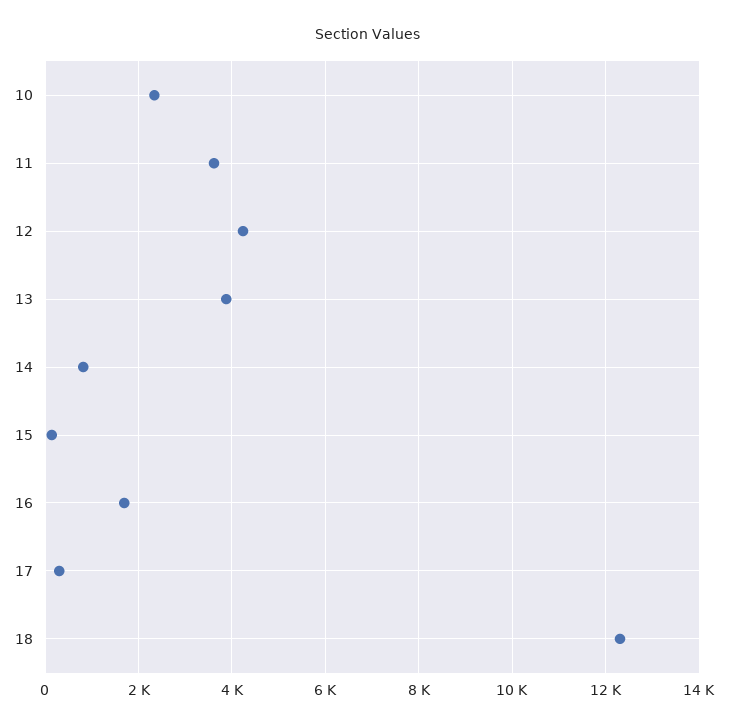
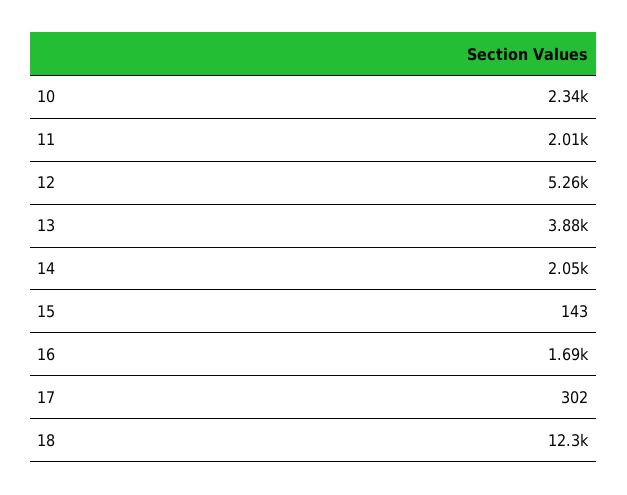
11: 3600 -> 2010
12: 4200 -> 5260
14: 800 -> 2050

